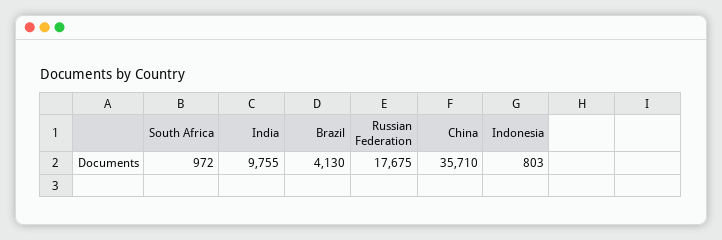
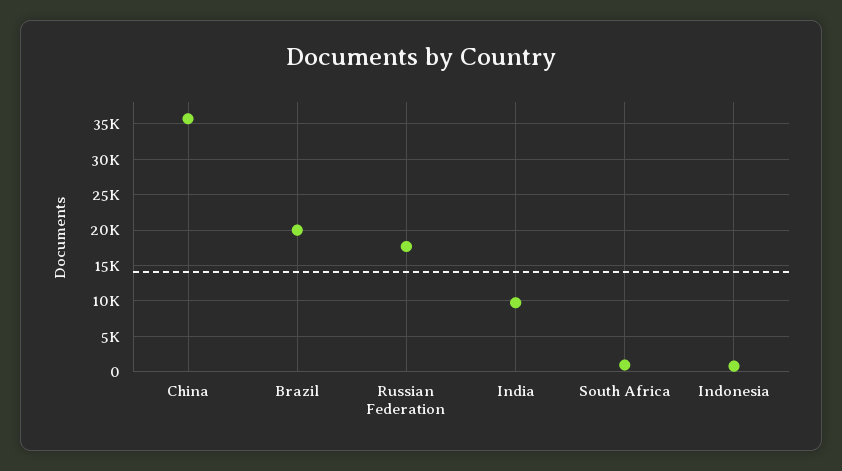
Brazil: 4130 -> 20000

